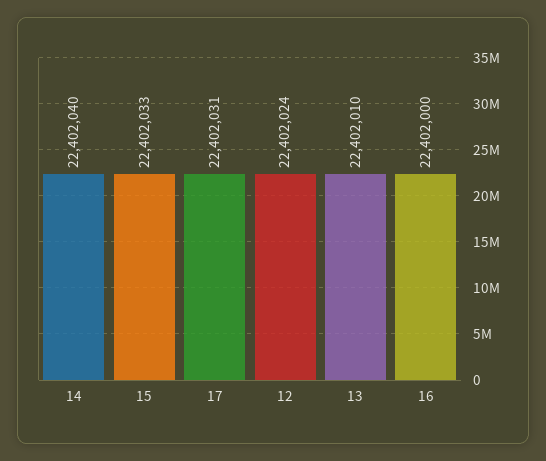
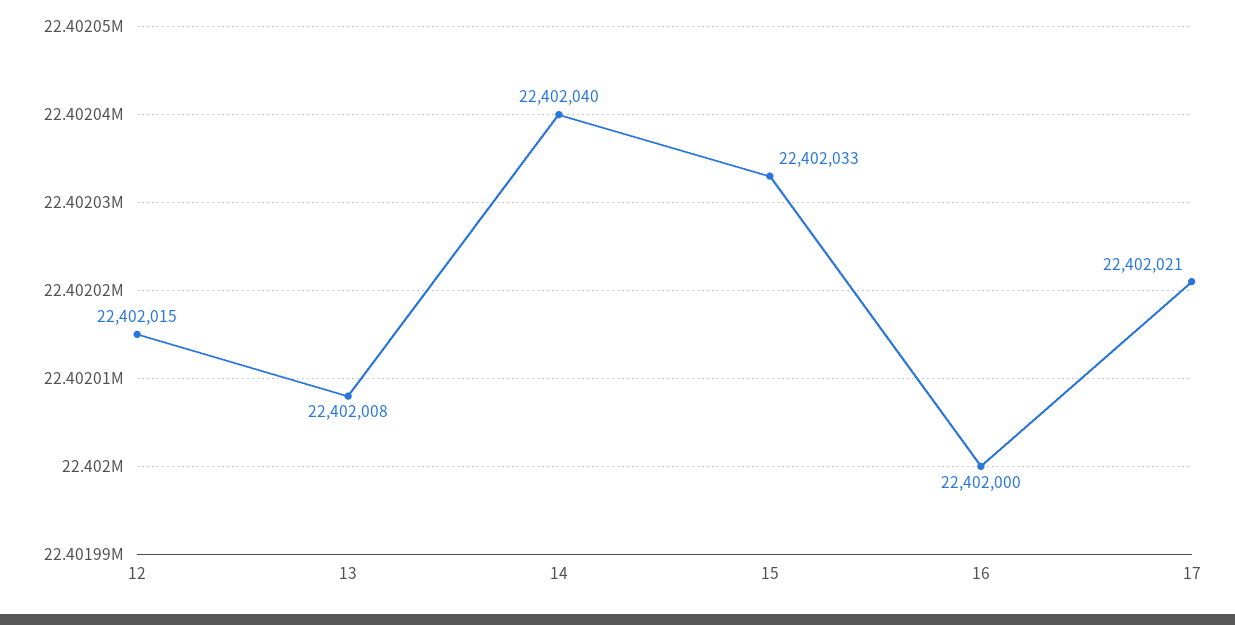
17: 22402031 -> 22402021
12: 22402024 -> 22402015
13: 22402010 -> 22402008

